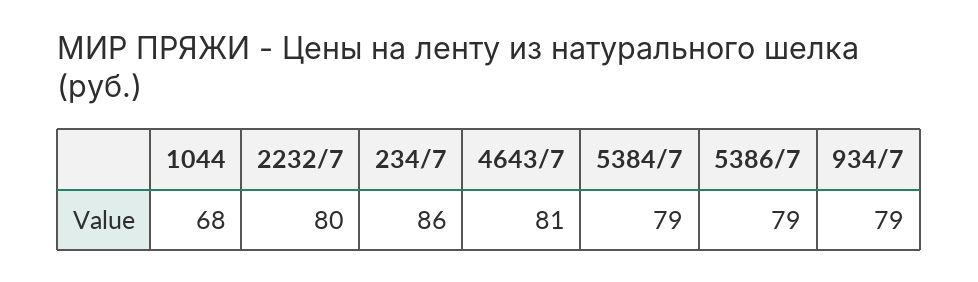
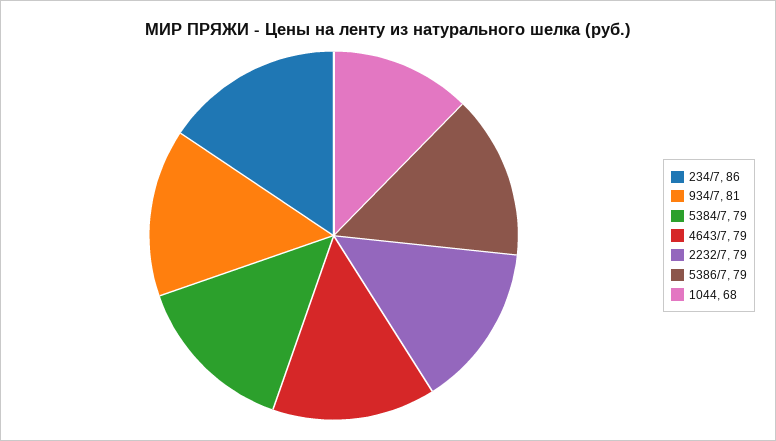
2232/7: 80 -> 79
4643/7: 81 -> 79
934/7: 79 -> 81

